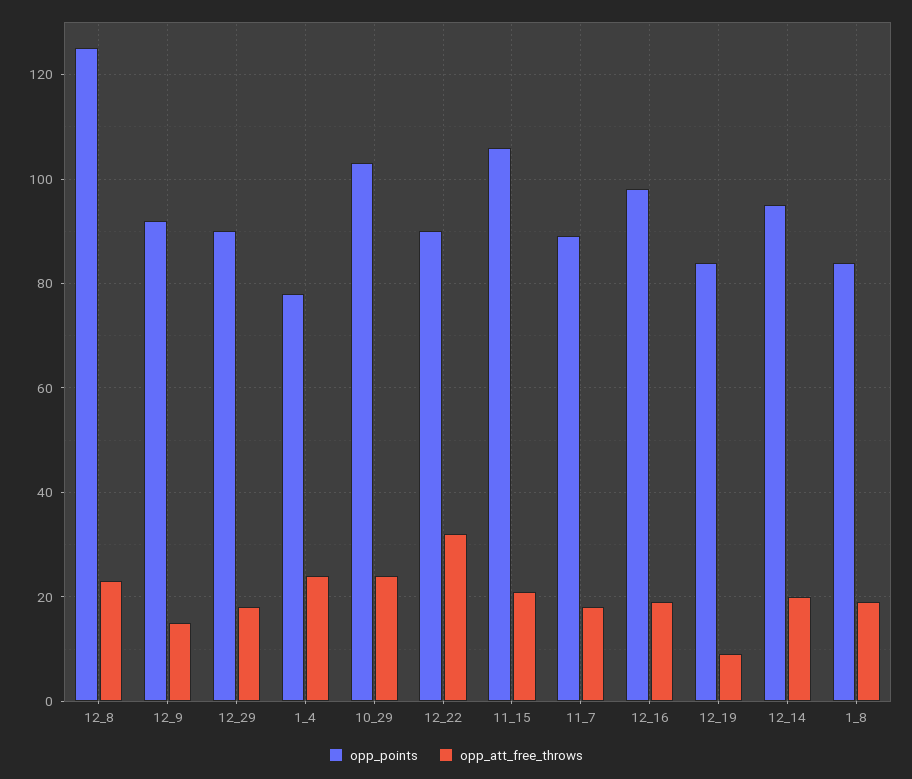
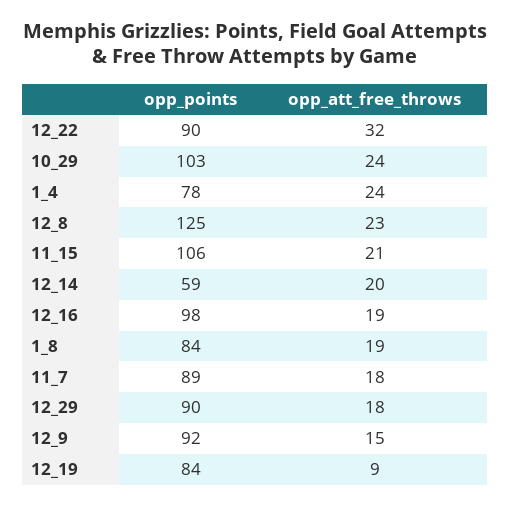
opp_points, 12_14: 95 -> 59

